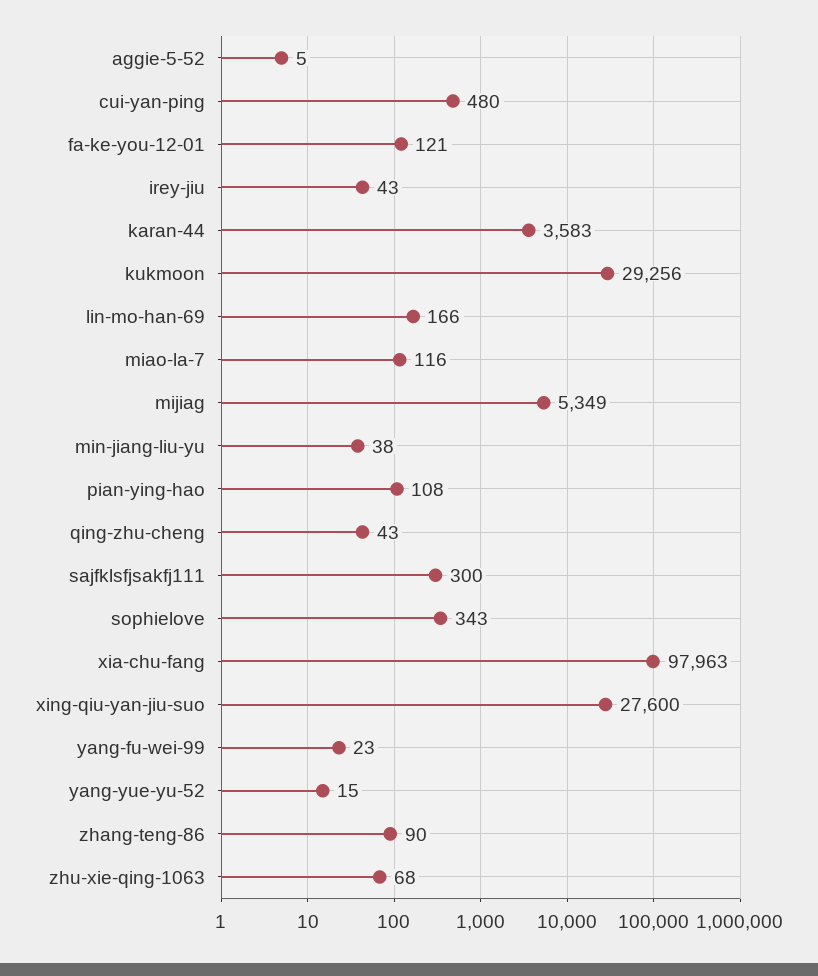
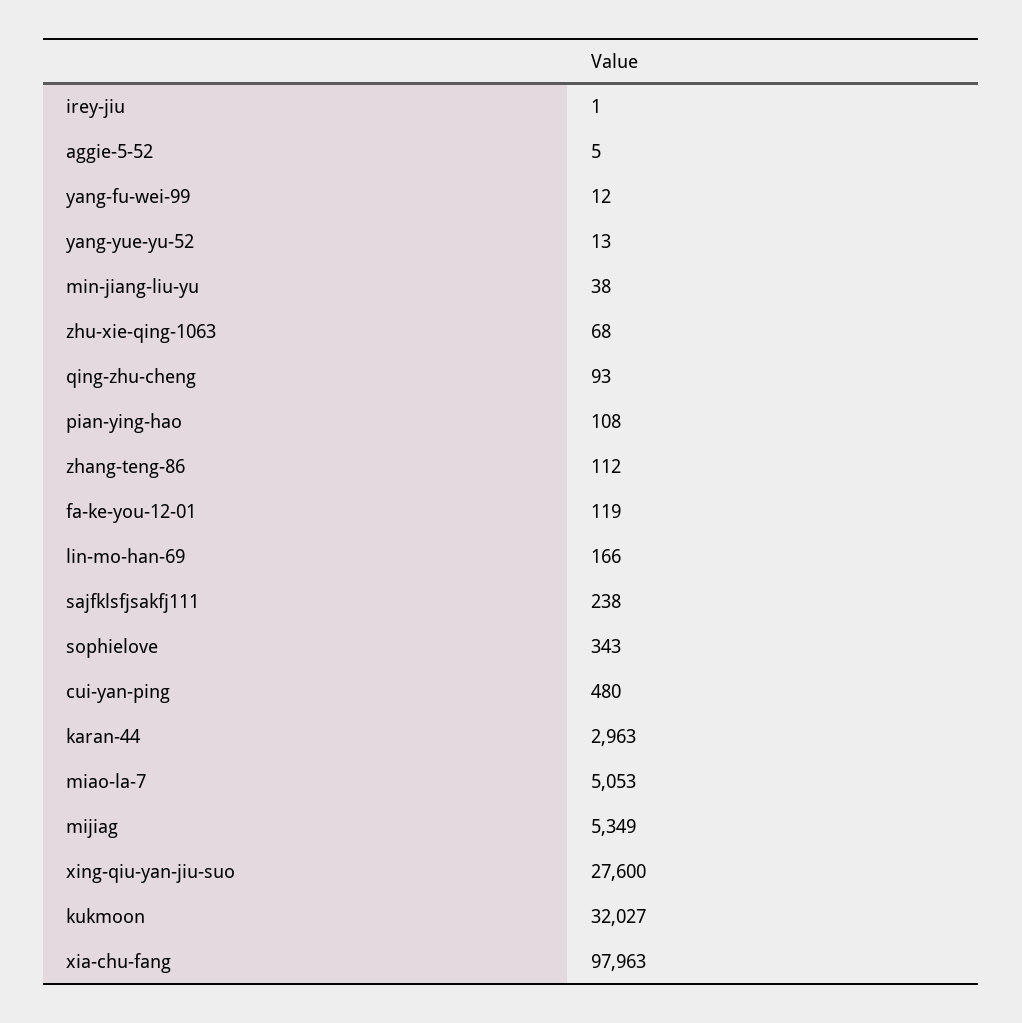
fa-ke-you-12-01: 121 -> 119
irey-jiu: 43 -> 1
karan-44: 3583 -> 2963
kukmoon: 29256 -> 32027
miao-la-7: 116 -> 5053
qing-zhu-cheng: 43 -> 93
sajfklsfjsakfj111: 300 -> 238
yang-fu-wei-99: 23 -> 12
yang-yue-yu-52: 15 -> 13
zhang-teng-86: 90 -> 112

